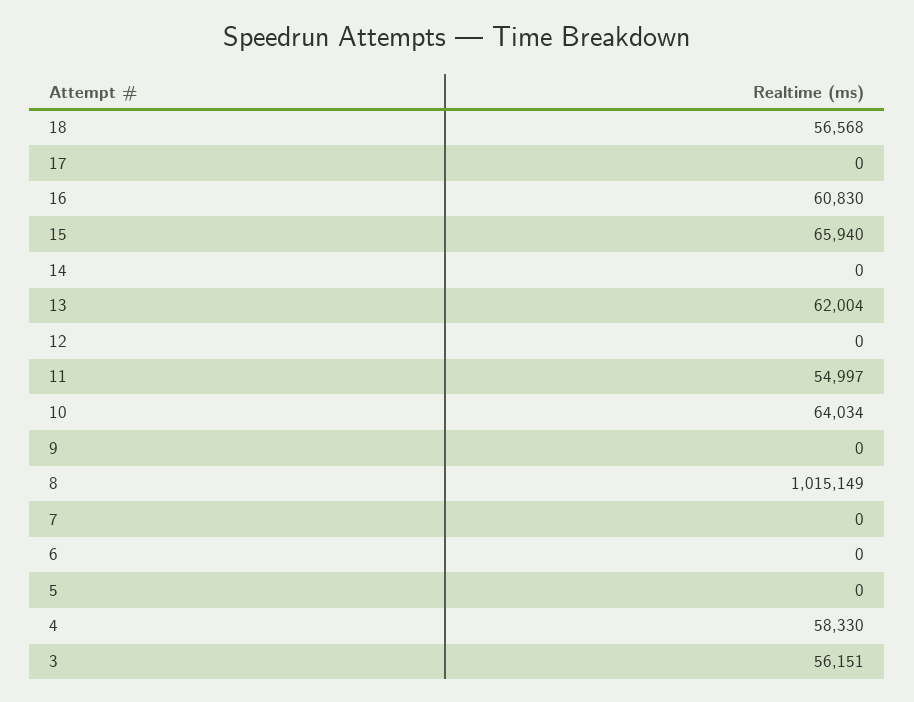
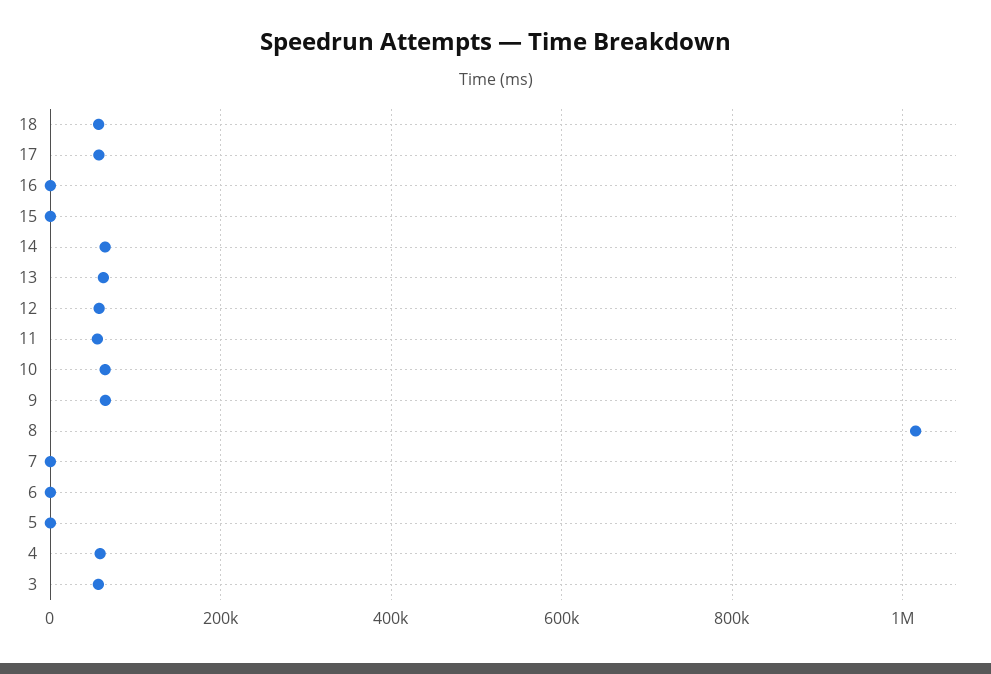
17: 0 -> 60000
16: 60830 -> 0
15: 65940 -> 0
14: 0 -> 60000
12: 0 -> 60000
9: 0 -> 60000

